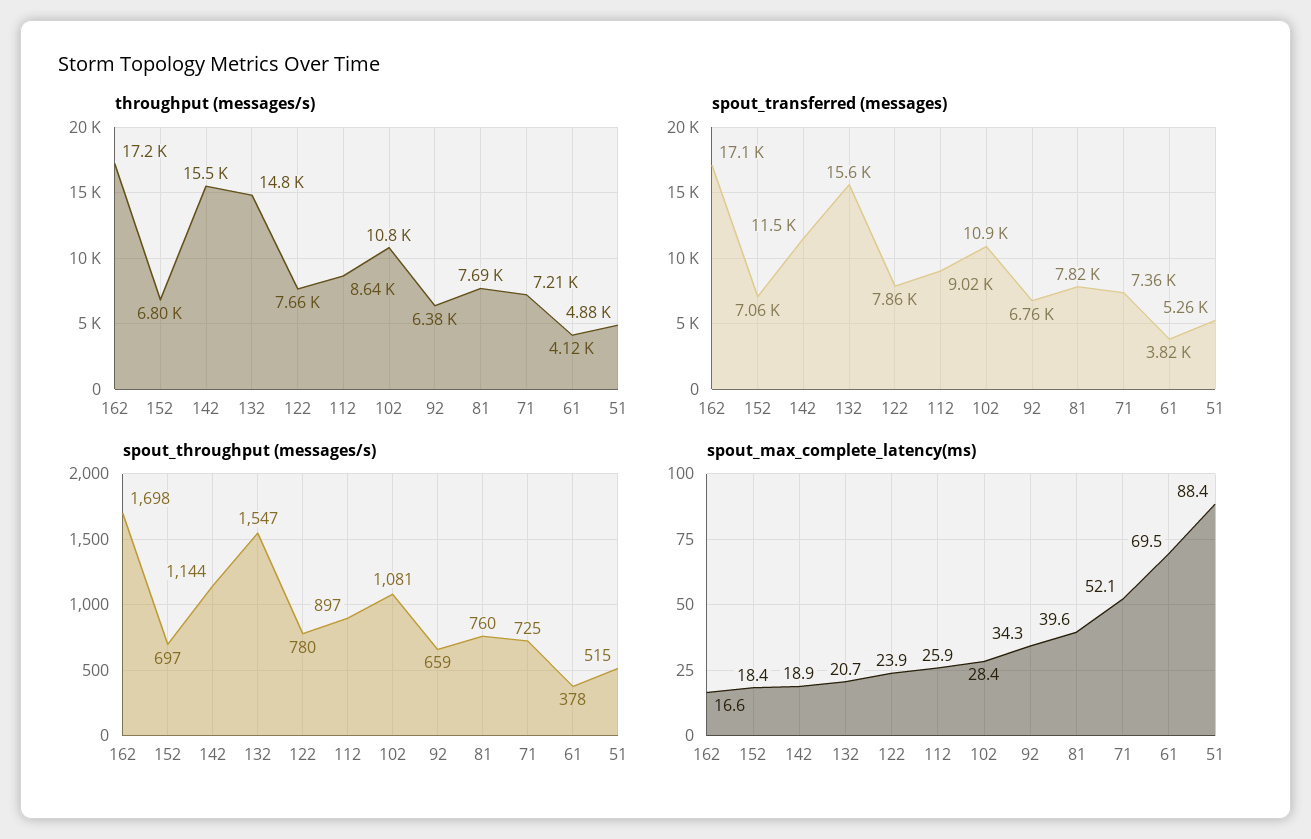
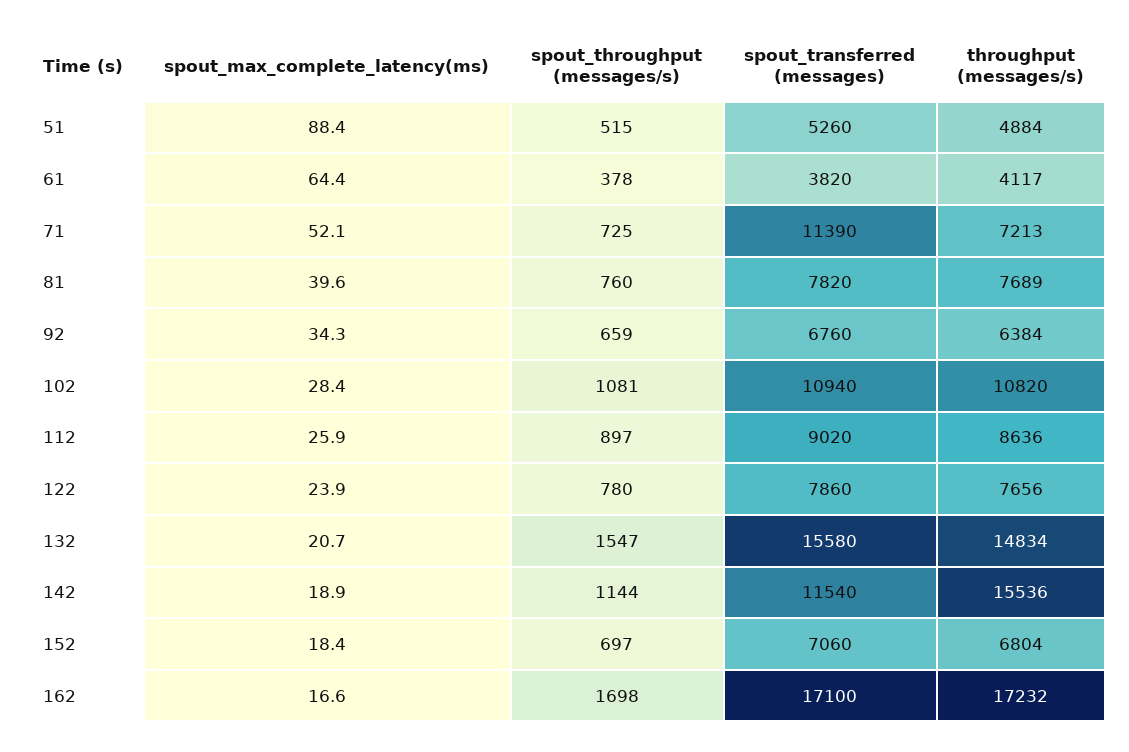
spout_transferred (messages), 71: 7360 -> 11390
spout_max_complete_latency(ms), 61: 69.5 -> 64.4

